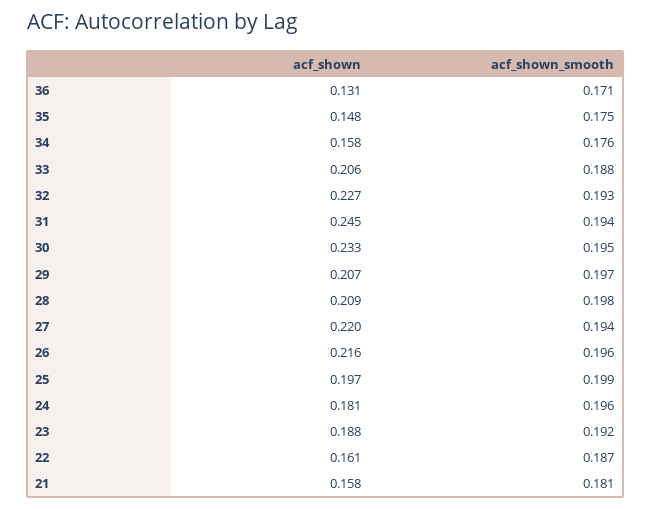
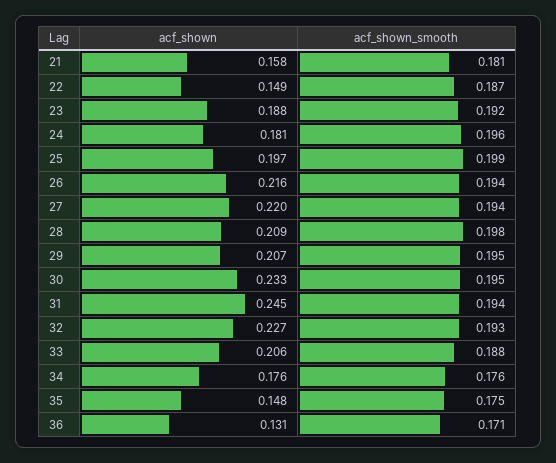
acf_shown, 34: 0.158 -> 0.176
acf_shown_smooth, 29: 0.197 -> 0.195
acf_shown_smooth, 26: 0.196 -> 0.194
acf_shown, 22: 0.161 -> 0.149

